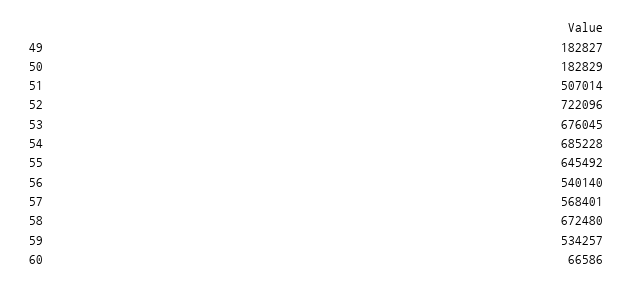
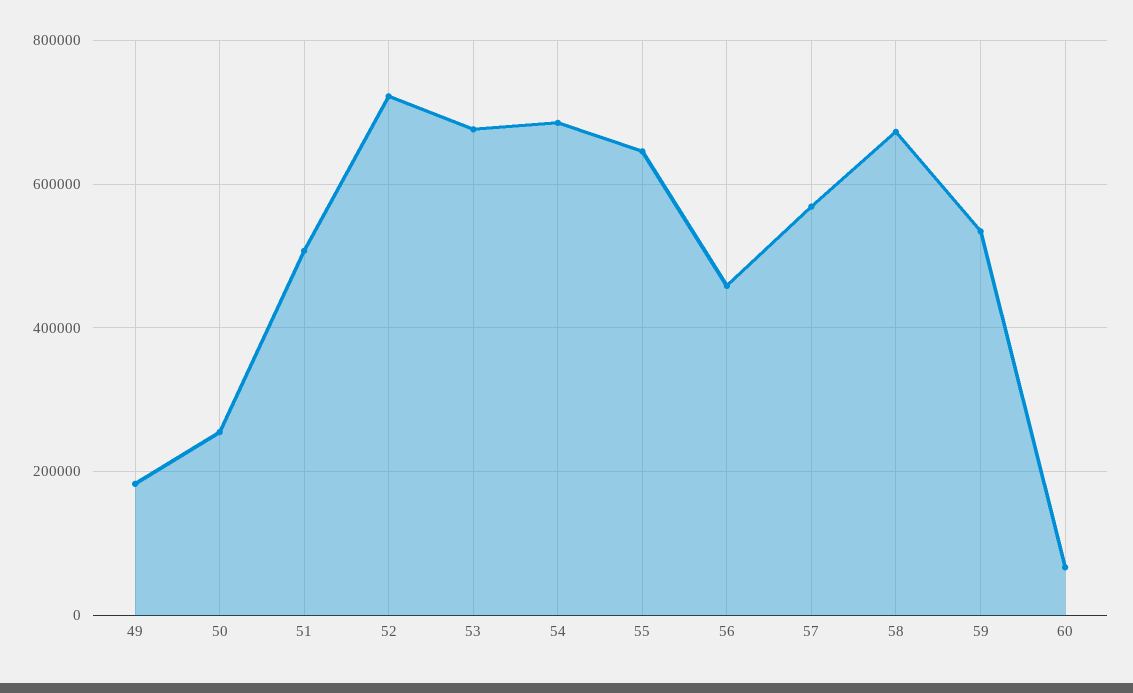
50: 182829 -> 260000
56: 540140 -> 460000

